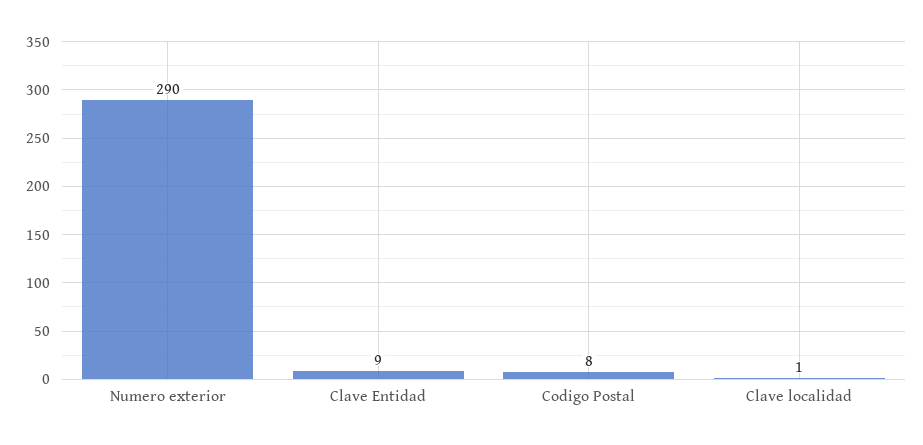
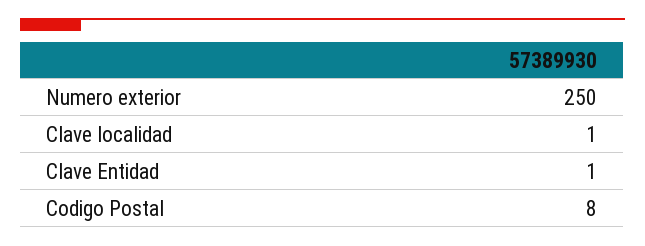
Numero exterior: 290 -> 250
Clave Entidad: 9 -> 1

